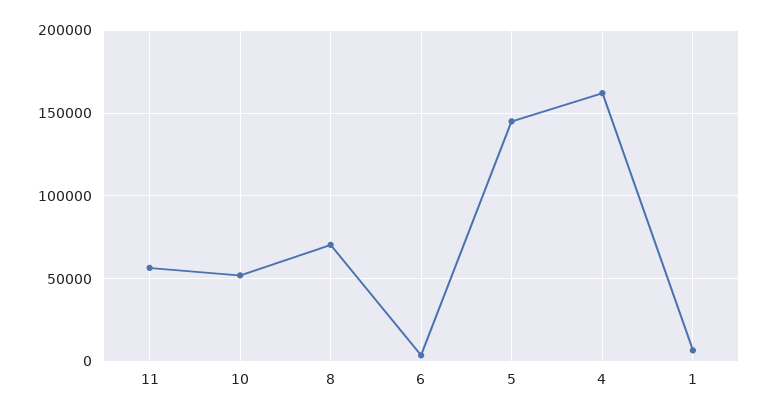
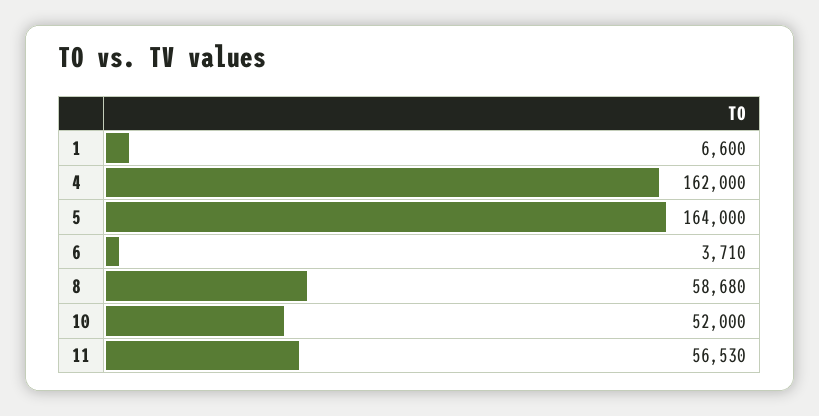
8: 70000 -> 58680
5: 145000 -> 164000

